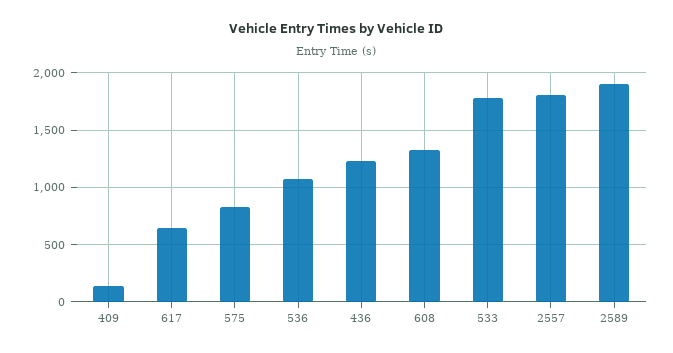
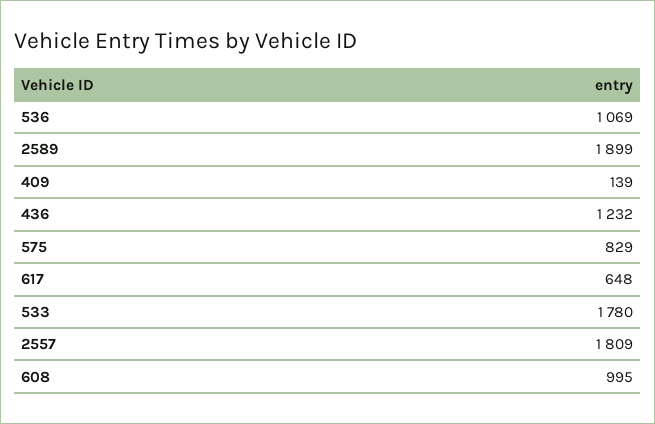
608: 1300 -> 995

